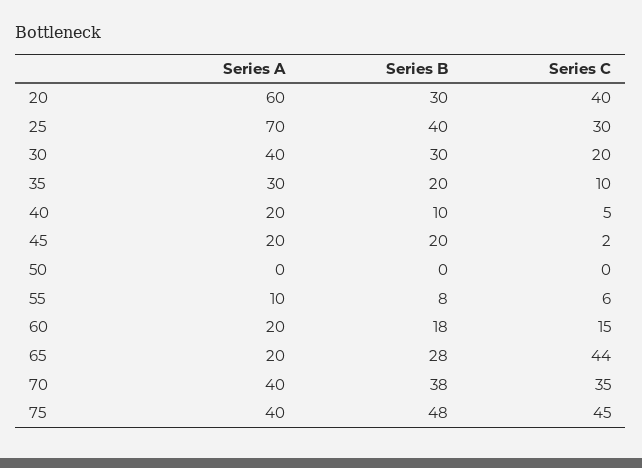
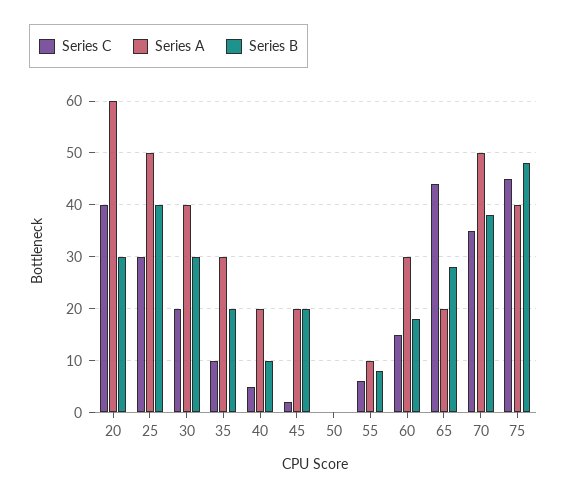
Series A, 25: 70 -> 50
Series A, 60: 20 -> 30
Series A, 70: 40 -> 50

